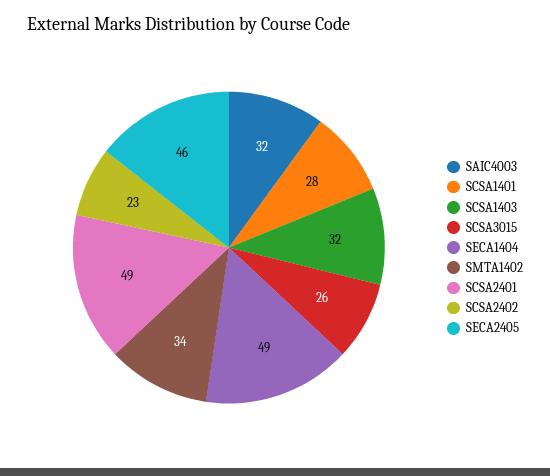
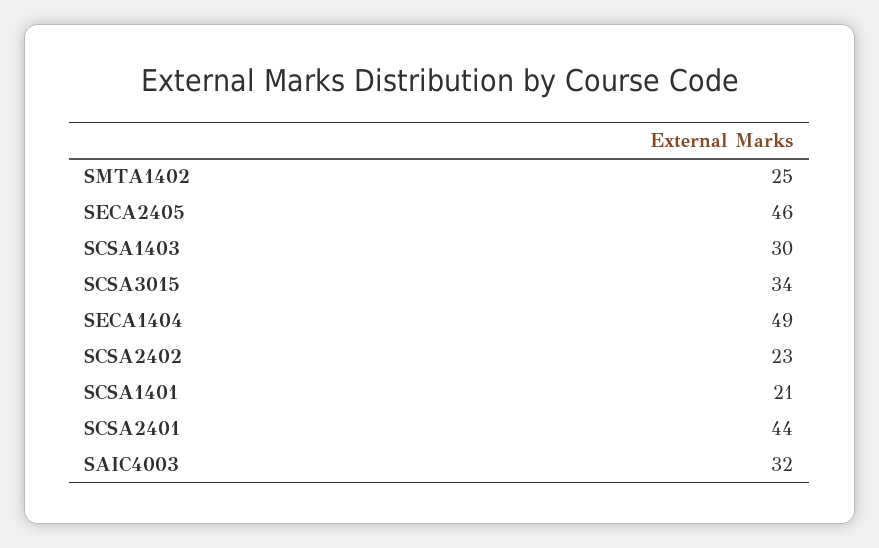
SCSA1401: 28 -> 21
SCSA1403: 32 -> 30
SCSA3015: 26 -> 34
SMTA1402: 34 -> 25
SCSA2401: 49 -> 44

